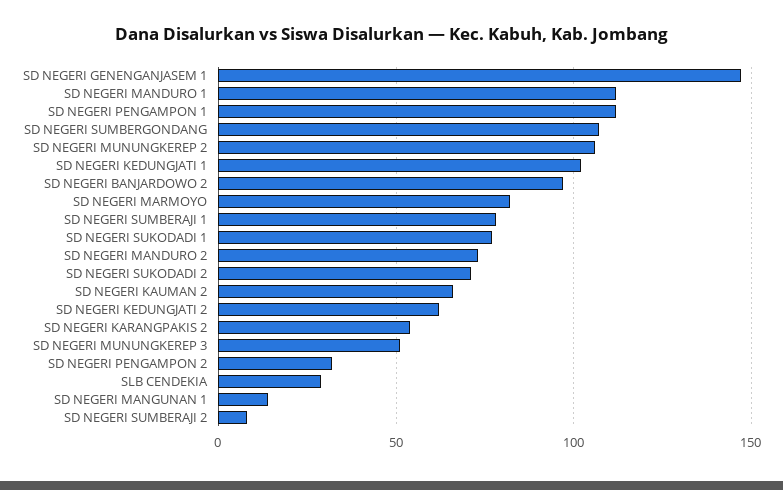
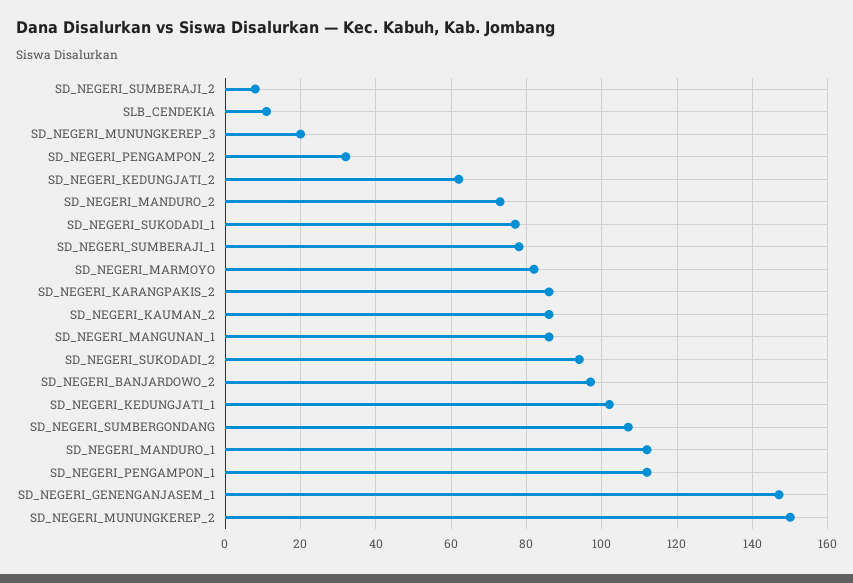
SD NEGERI MUNUNGKEREP 2: 105 -> 150
SD NEGERI SUKODADI 2: 70 -> 95
SD NEGERI KAUMAN 2: 65 -> 85
SD NEGERI KARANGPAKIS 2: 55 -> 85
SD NEGERI MUNUNGKEREP 3: 50 -> 20
SLB CENDEKIA: 30 -> 10
SD NEGERI MANGUNAN 1: 15 -> 85

